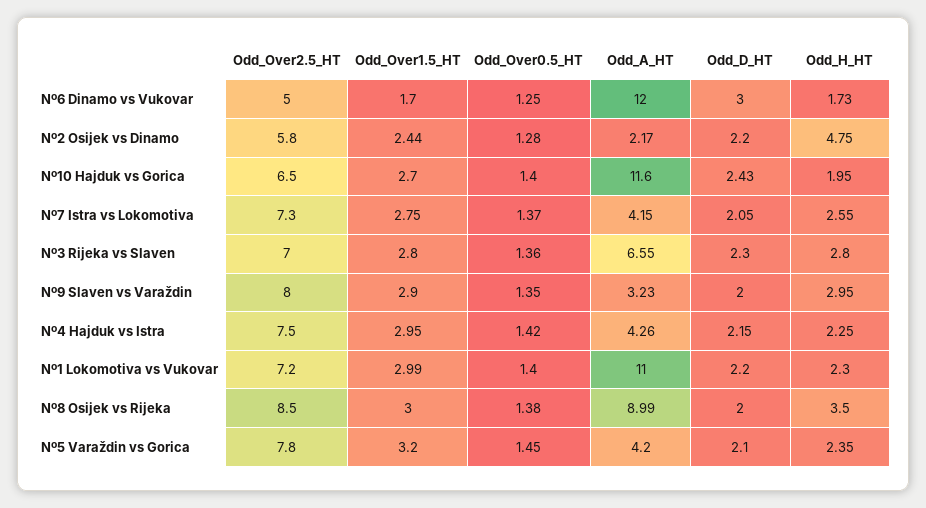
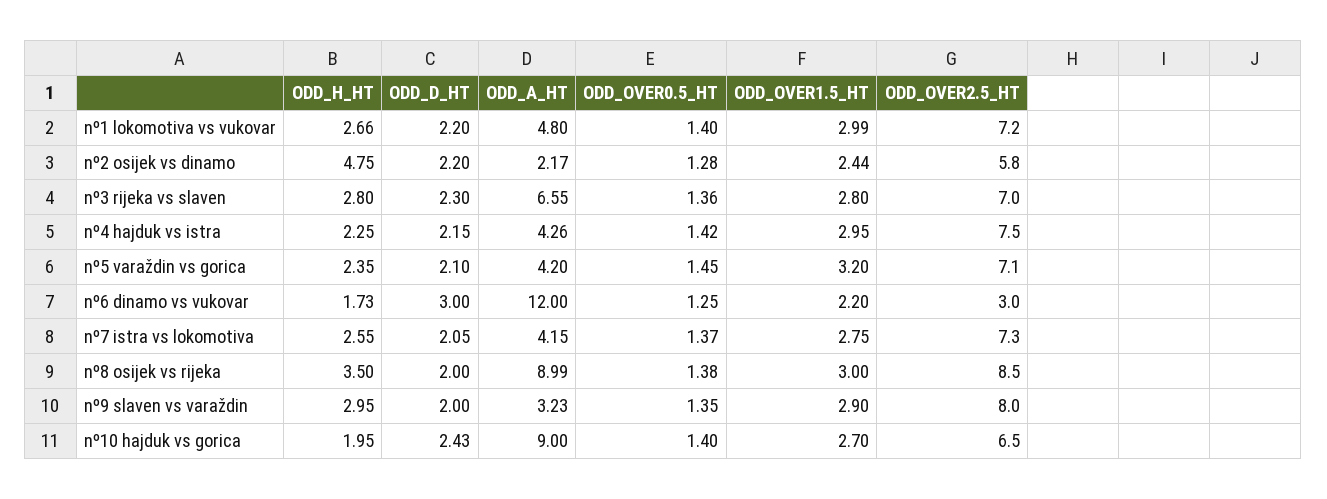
Odd_Over2.5_HT, Nº6 Dinamo vs Vukovar: 5 -> 3
Odd_Over1.5_HT, Nº6 Dinamo vs Vukovar: 1.7 -> 2.2
Odd_A_HT, Nº10 Hajduk vs Gorica: 11.6 -> 9
Odd_A_HT, Nº1 Lokomotiva vs Vukovar: 11 -> 4.8
Odd_H_HT, Nº1 Lokomotiva vs Vukovar: 2.3 -> 2.66
Odd_Over2.5_HT, Nº5 Varaždin vs Gorica: 7.8 -> 7.1

